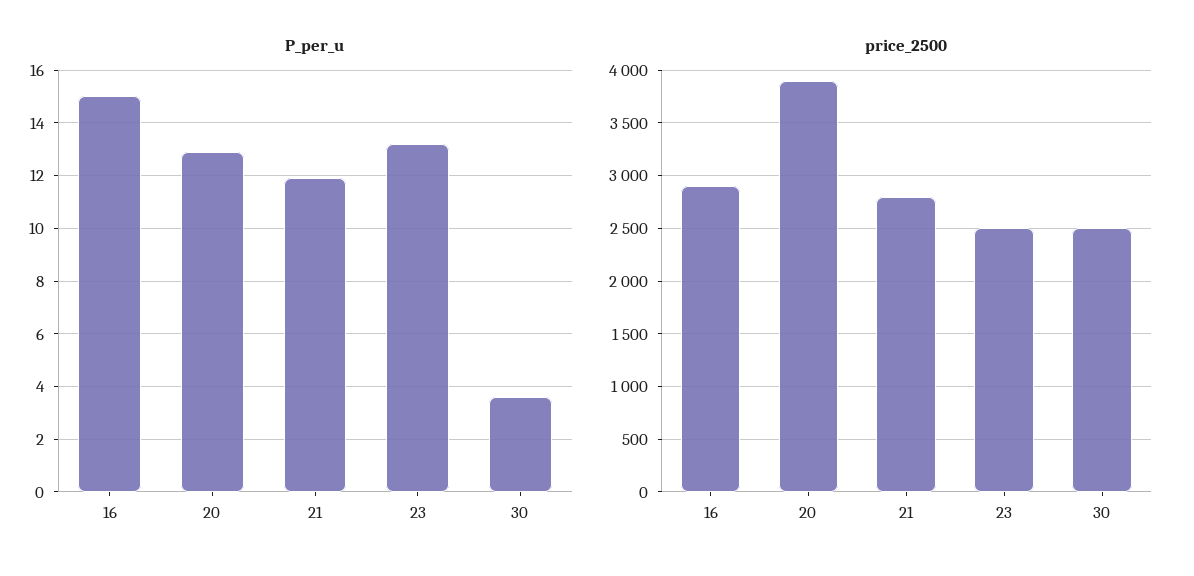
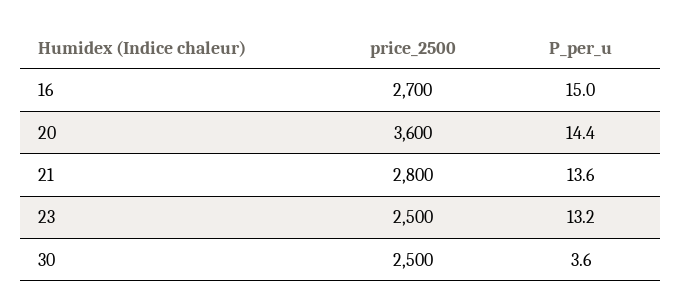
P_per_u, 20: 13 -> 14.4
P_per_u, 21: 12 -> 13.6
price_2500, 16: 2900 -> 2700
price_2500, 20: 3900 -> 3600

